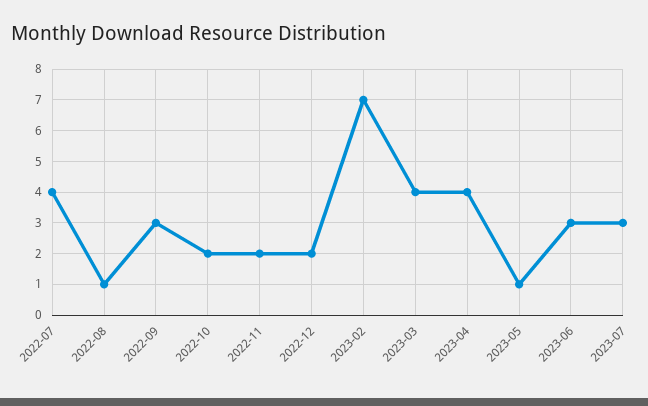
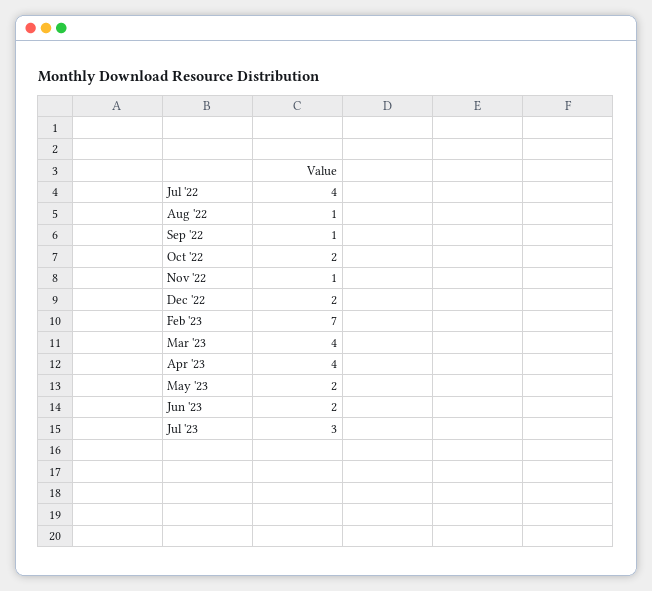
2022-09: 3 -> 1
2022-11: 2 -> 1
2023-05: 1 -> 2
2023-06: 3 -> 2

